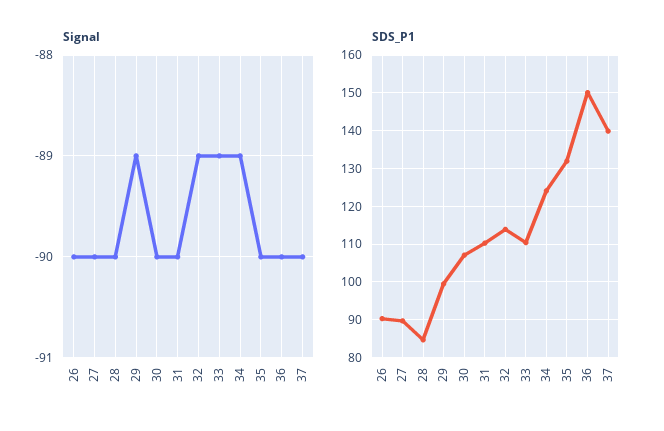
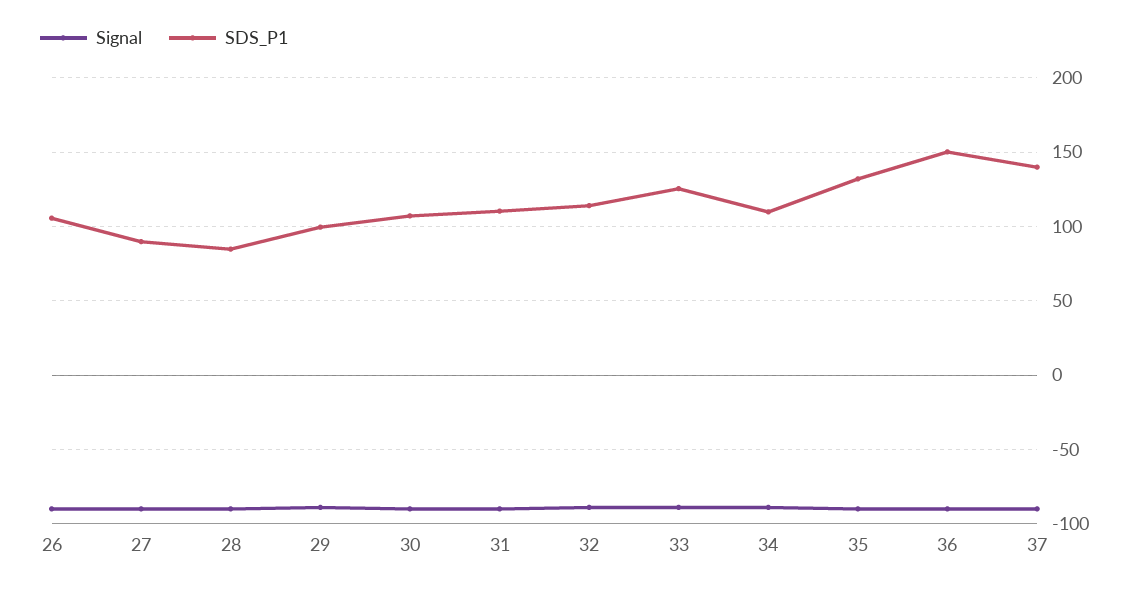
SDS_P1, 26: 90 -> 105
SDS_P1, 33: 110 -> 125
SDS_P1, 34: 124 -> 110

